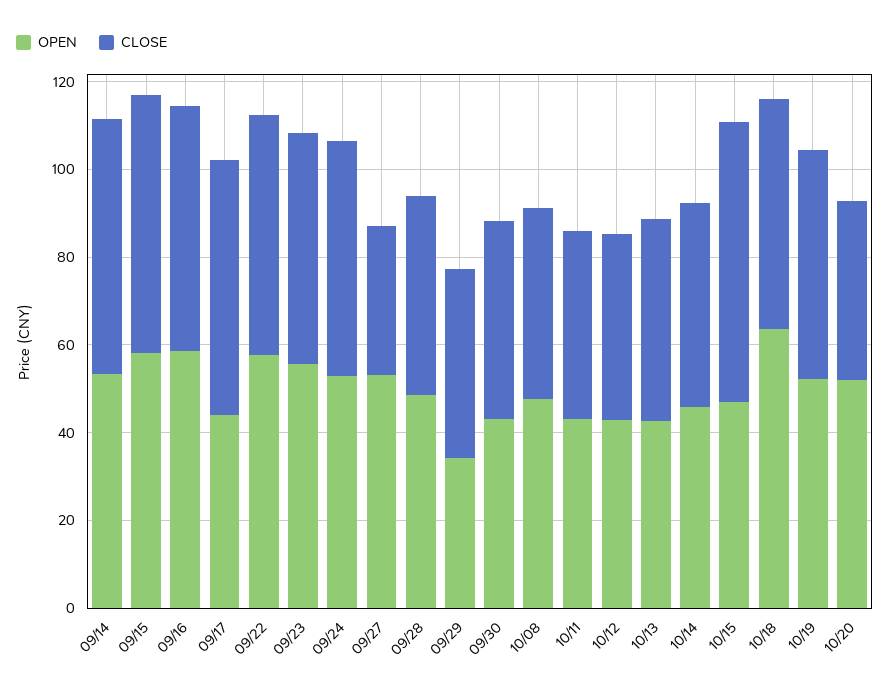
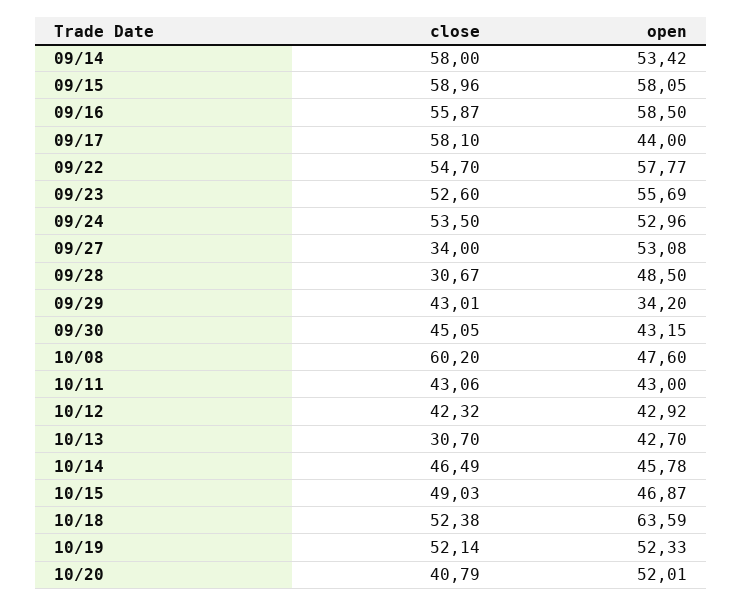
CLOSE, 09/28: 45 -> 30.67
CLOSE, 10/08: 45 -> 60.2
CLOSE, 10/13: 45 -> 30.7
CLOSE, 10/15: 65 -> 49.03

